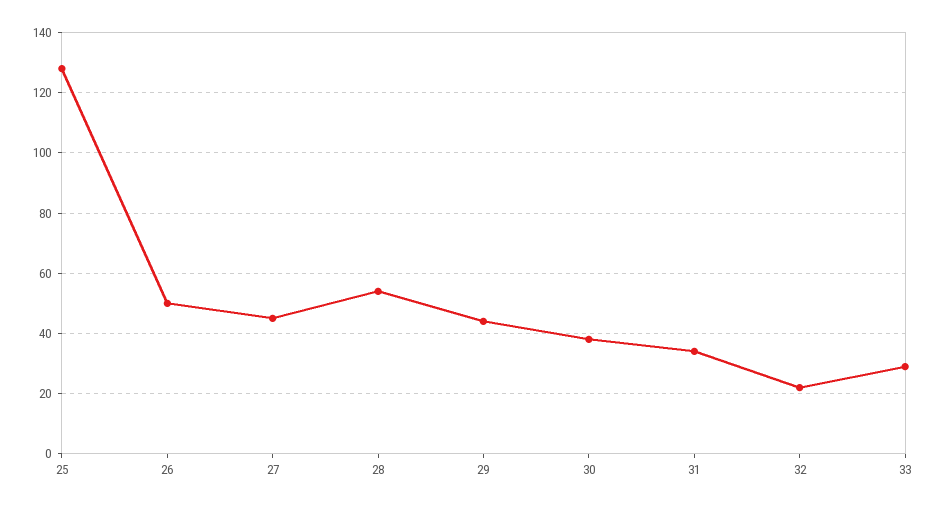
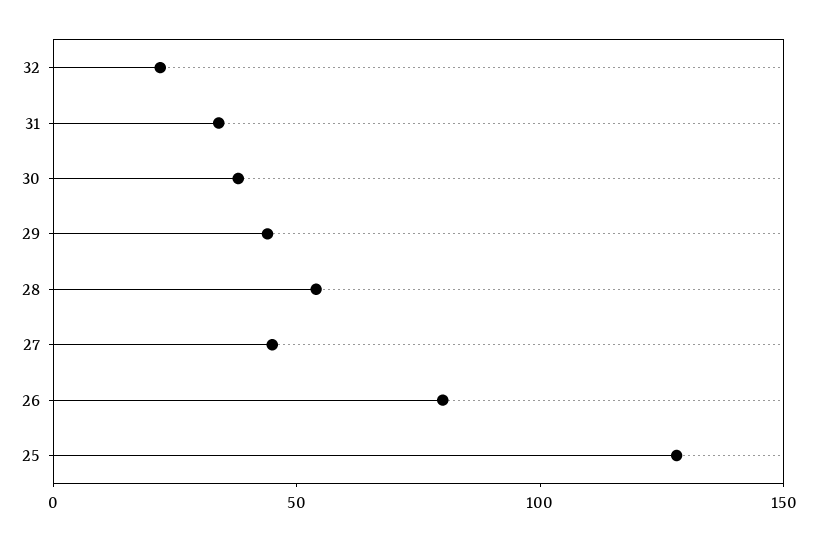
26: 50 -> 80
33: 30 -> none

